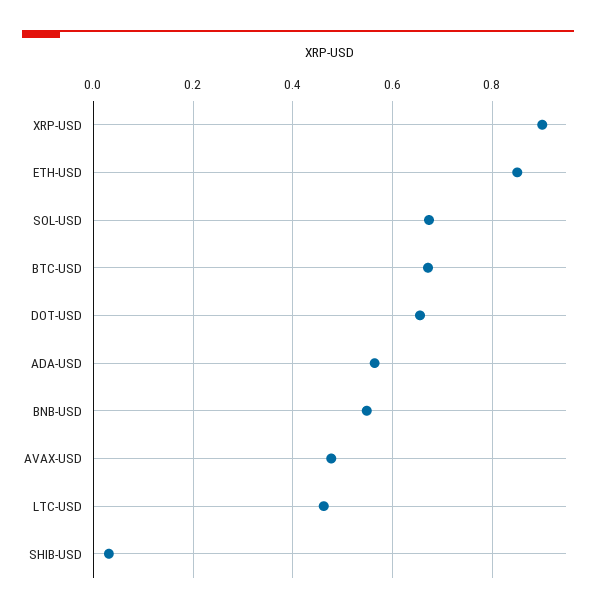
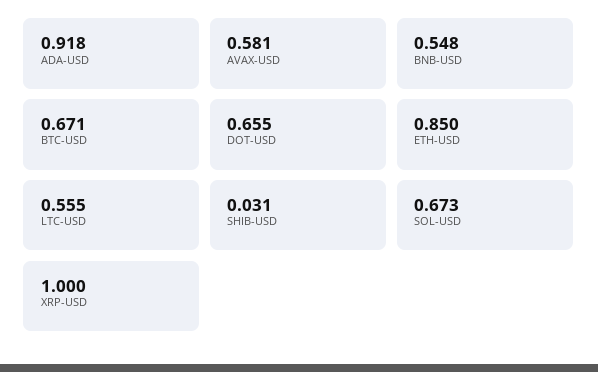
XRP-USD: 0.9 -> 1
ADA-USD: 0.56 -> 0.918
AVAX-USD: 0.48 -> 0.581
LTC-USD: 0.46 -> 0.555

